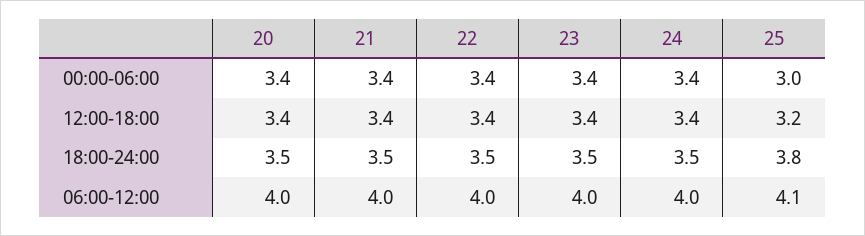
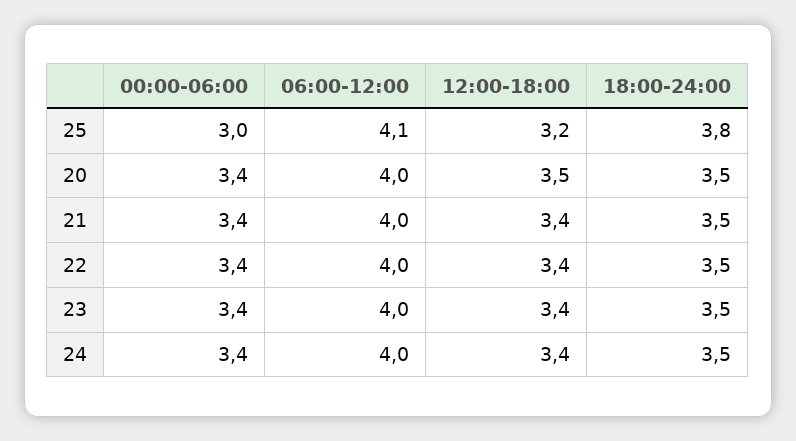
20, 12:00-18:00: 3.4 -> 3.5

